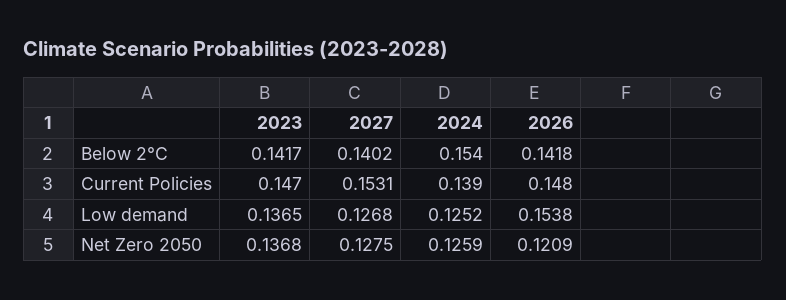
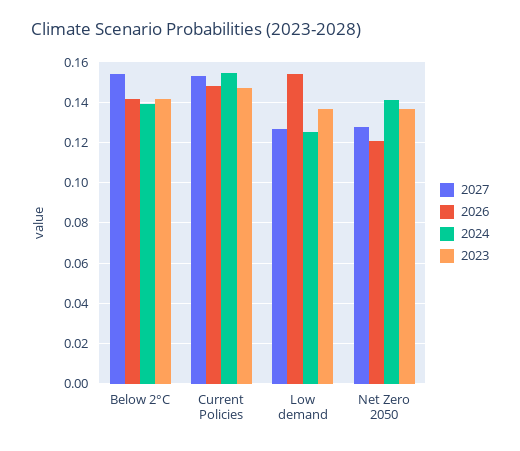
2027, Below 2°C: 0.1402 -> 0.155
2024, Below 2°C: 0.154 -> 0.14
2024, Current Policies: 0.139 -> 0.155
2024, Net Zero 2050: 0.1259 -> 0.14

